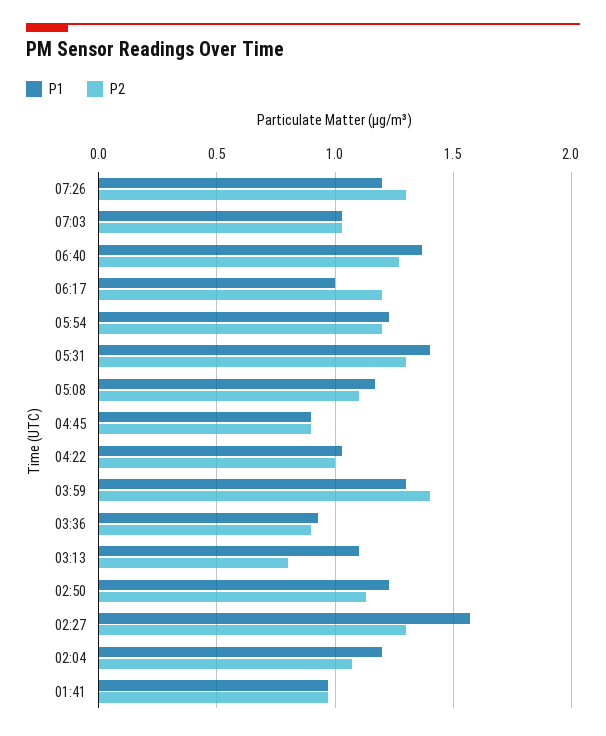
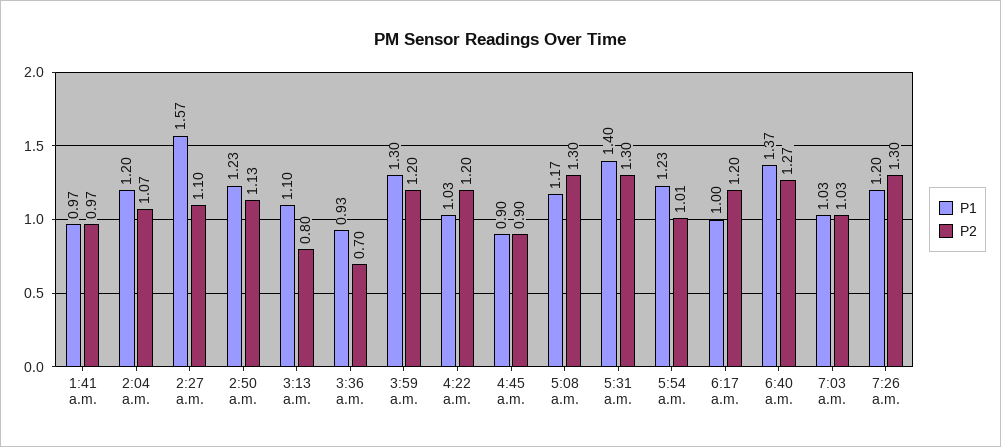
P2, 05:54: 1.2 -> 1.01
P2, 05:08: 1.1 -> 1.3
P2, 04:22: 1 -> 1.2
P2, 03:59: 1.4 -> 1.2
P2, 03:36: 0.9 -> 0.7
P2, 02:27: 1.3 -> 1.1

